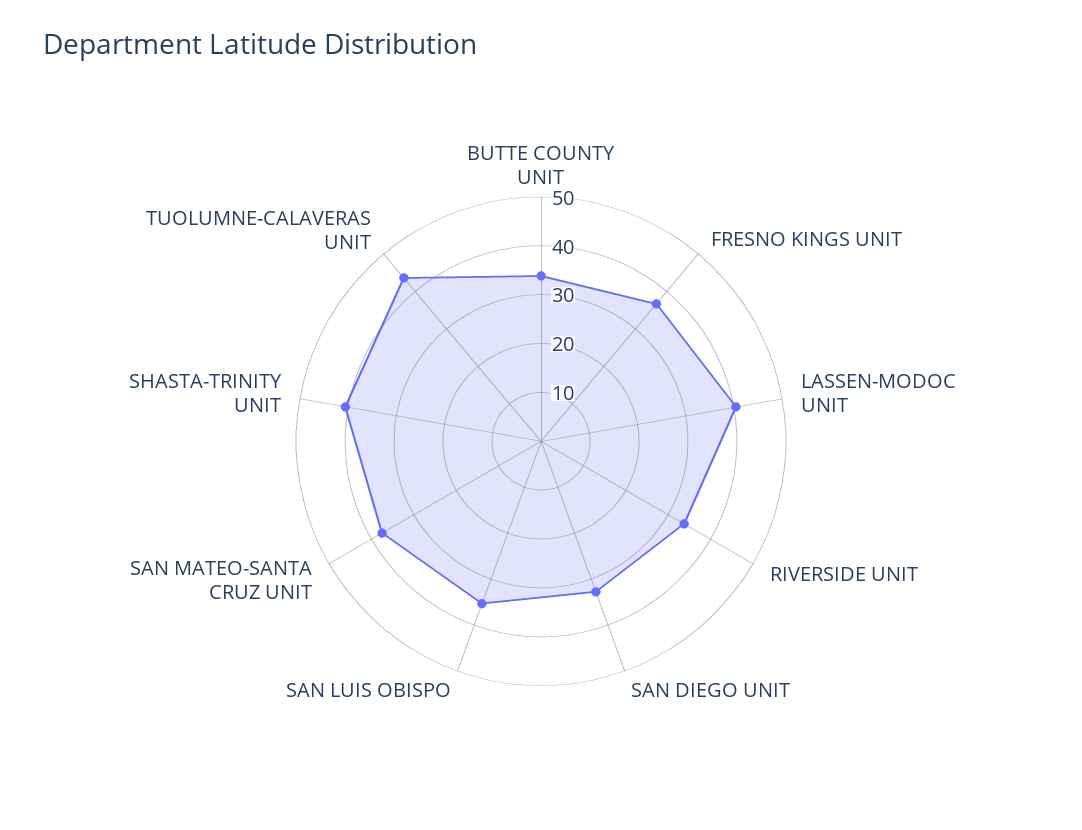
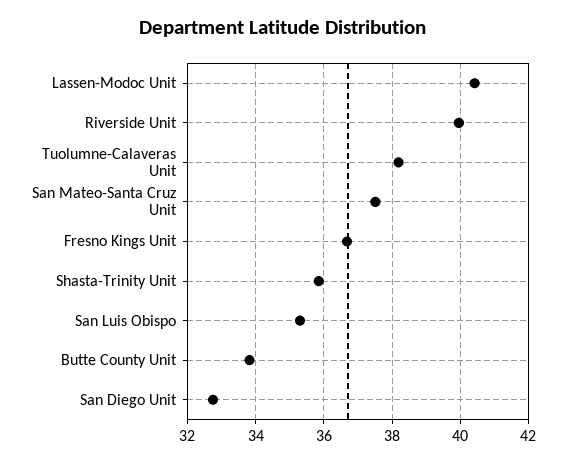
RIVERSIDE UNIT: 34 -> 40
SHASTA-TRINITY UNIT: 40 -> 35.8
TUOLUMNE-CALAVERAS UNIT: 44 -> 38.2

